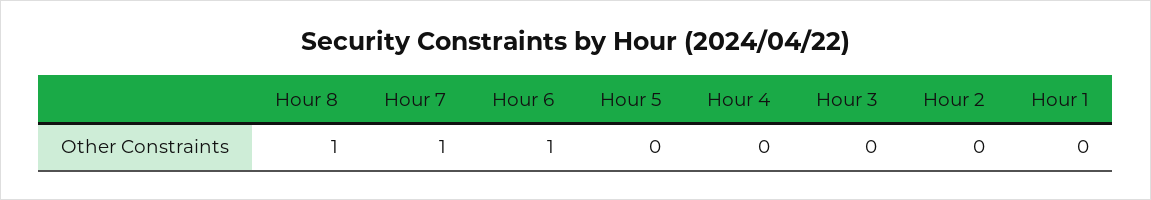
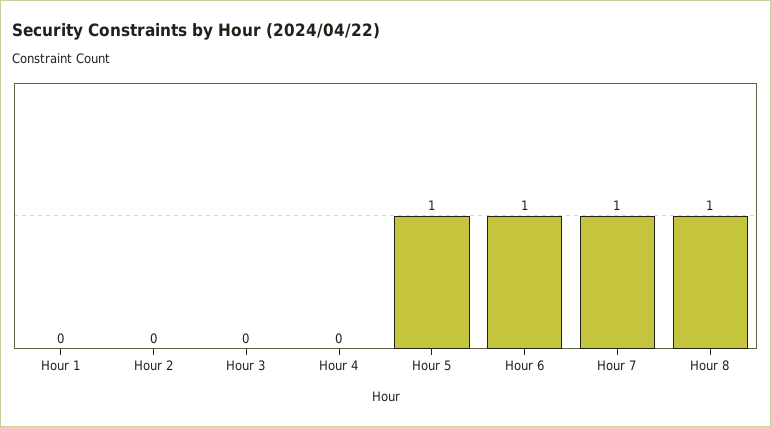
Hour 5: 0 -> 1

